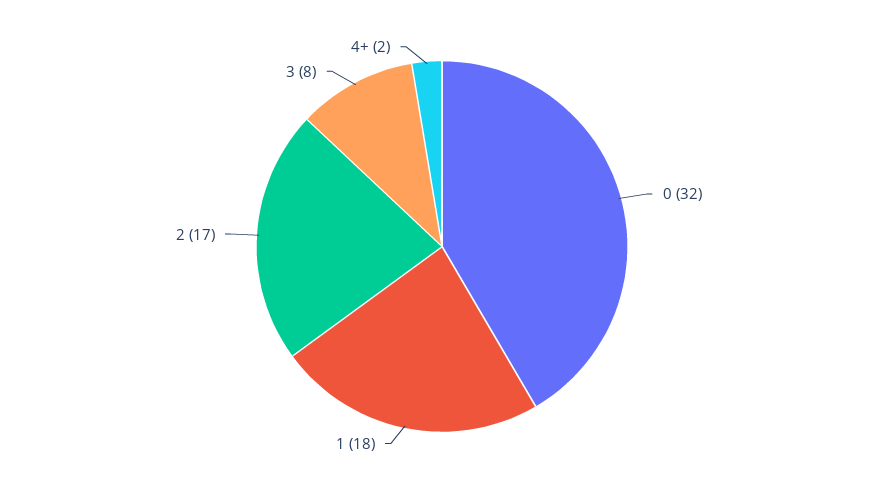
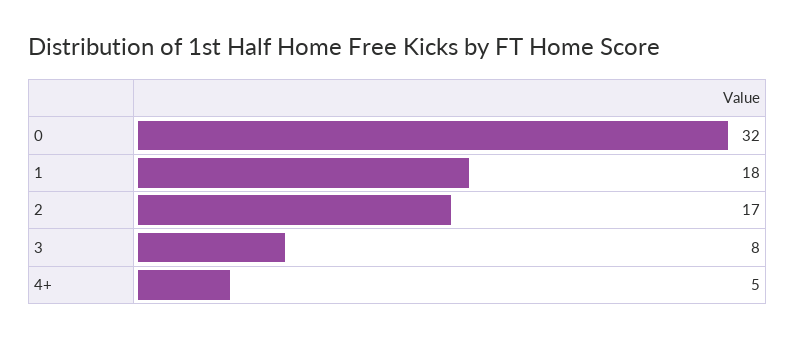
4+: 2 -> 5

